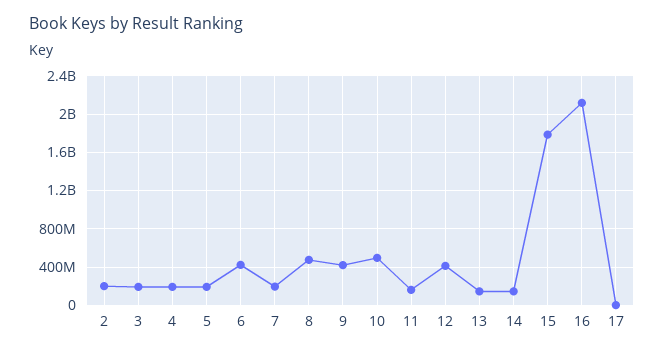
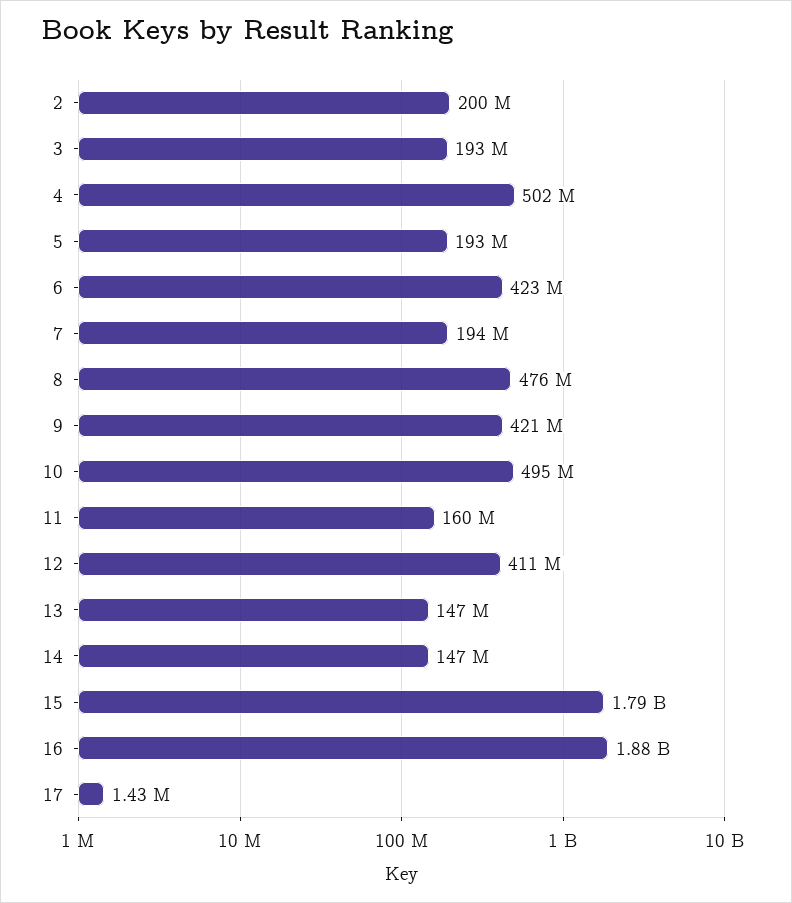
4: 200000000 -> 502000000
16: 2100000000 -> 1880000000

